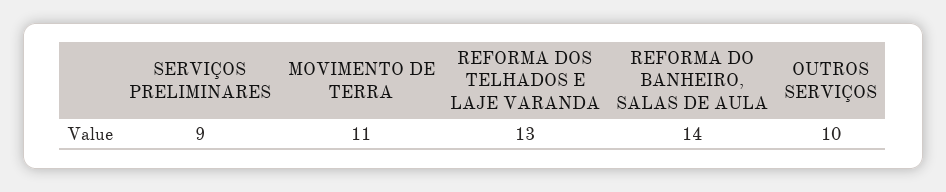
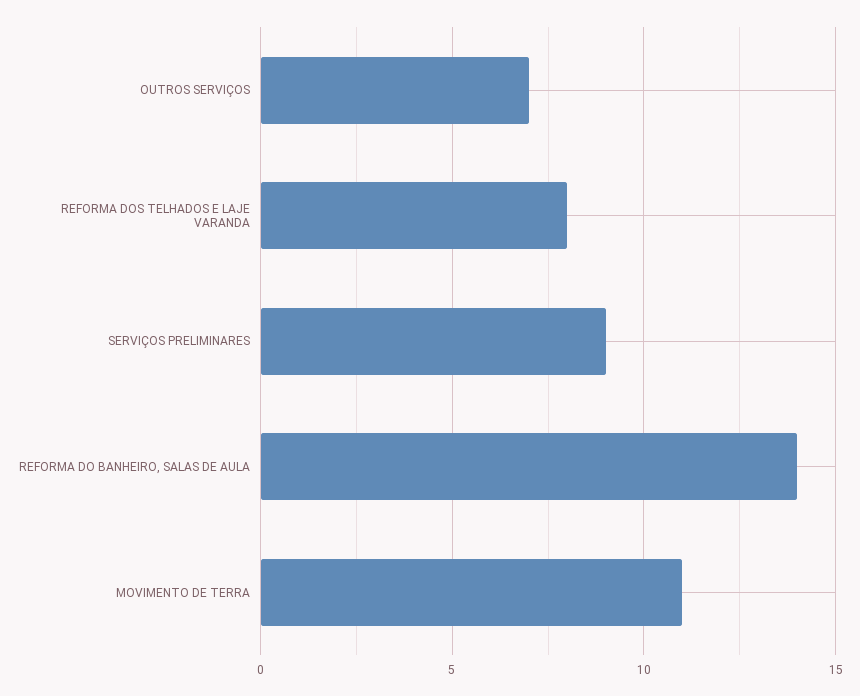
REFORMA DOS TELHADOS E LAJE VARANDA: 13 -> 8
OUTROS SERVIÇOS: 10 -> 7

